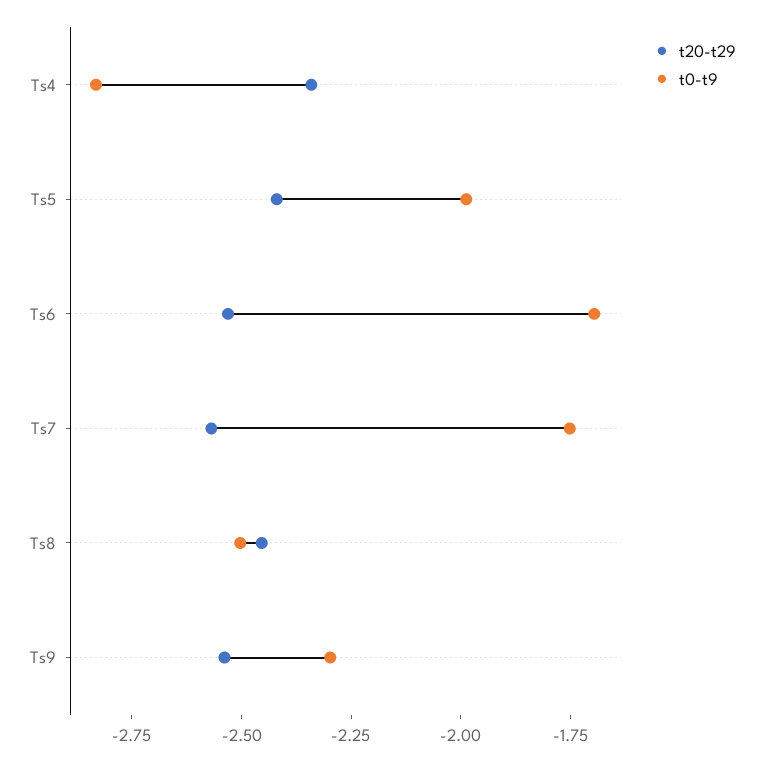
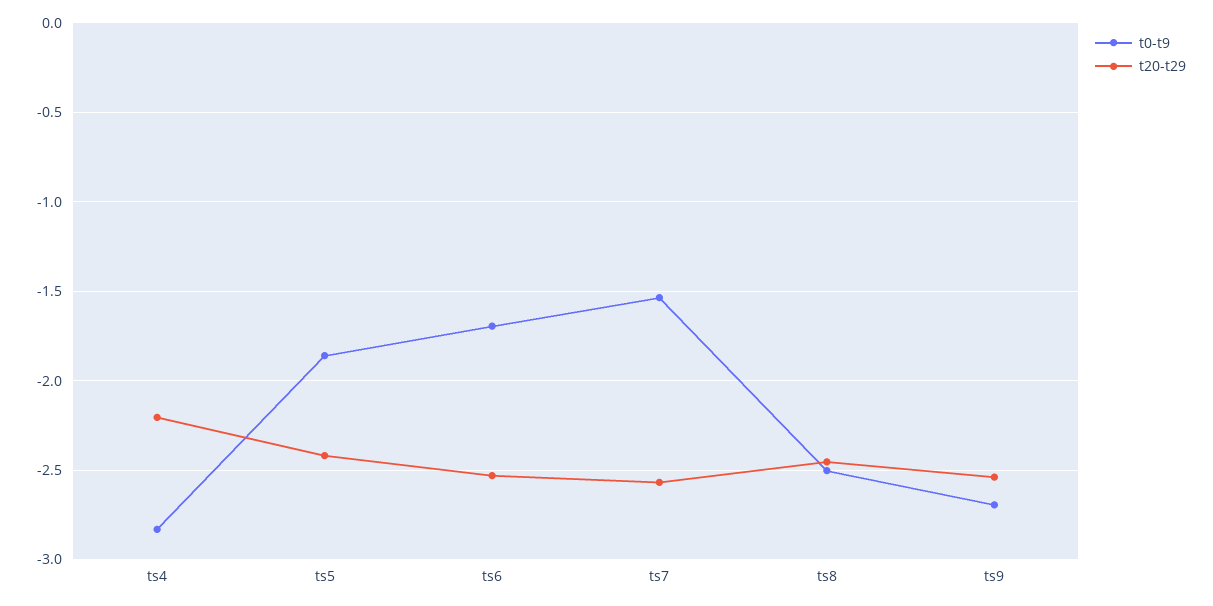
t20-t29, Ts4: -2.35 -> -2.2
t0-t9, Ts5: -2 -> -1.85
t0-t9, Ts7: -1.75 -> -1.55
t0-t9, Ts9: -2.3 -> -2.7

